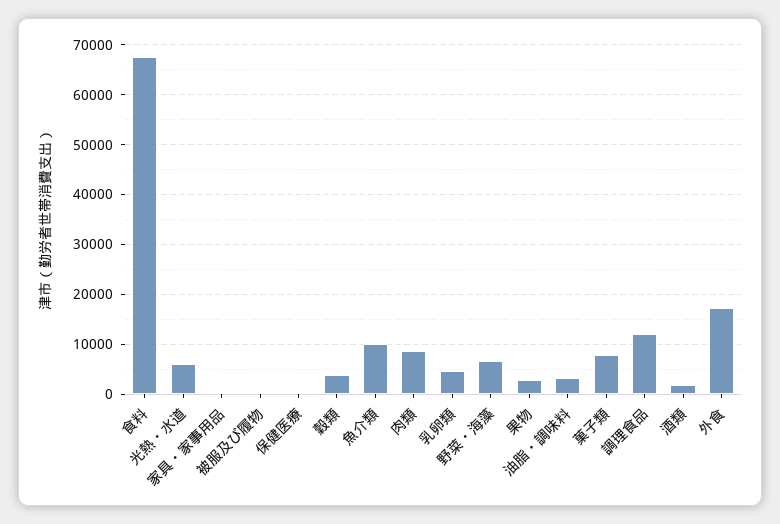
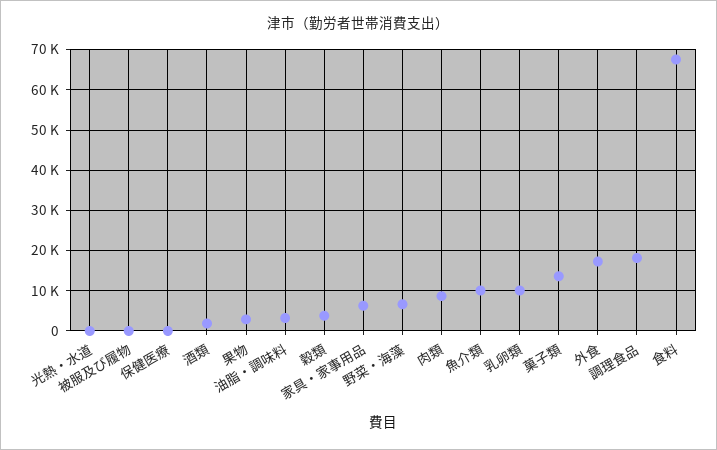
光熱・水道: 6000 -> 0
家具・家事用品: 0 -> 6000
乳卵類: 4000 -> 10000
菓子類: 8000 -> 14000
調理食品: 12000 -> 18000

